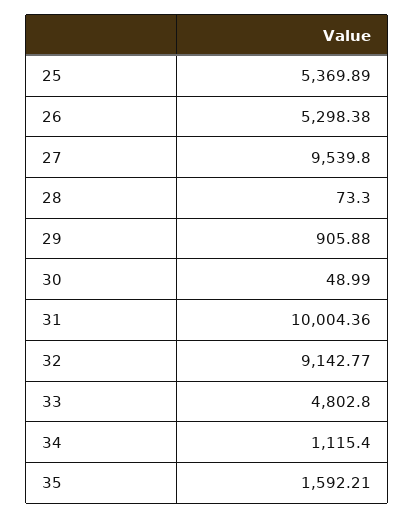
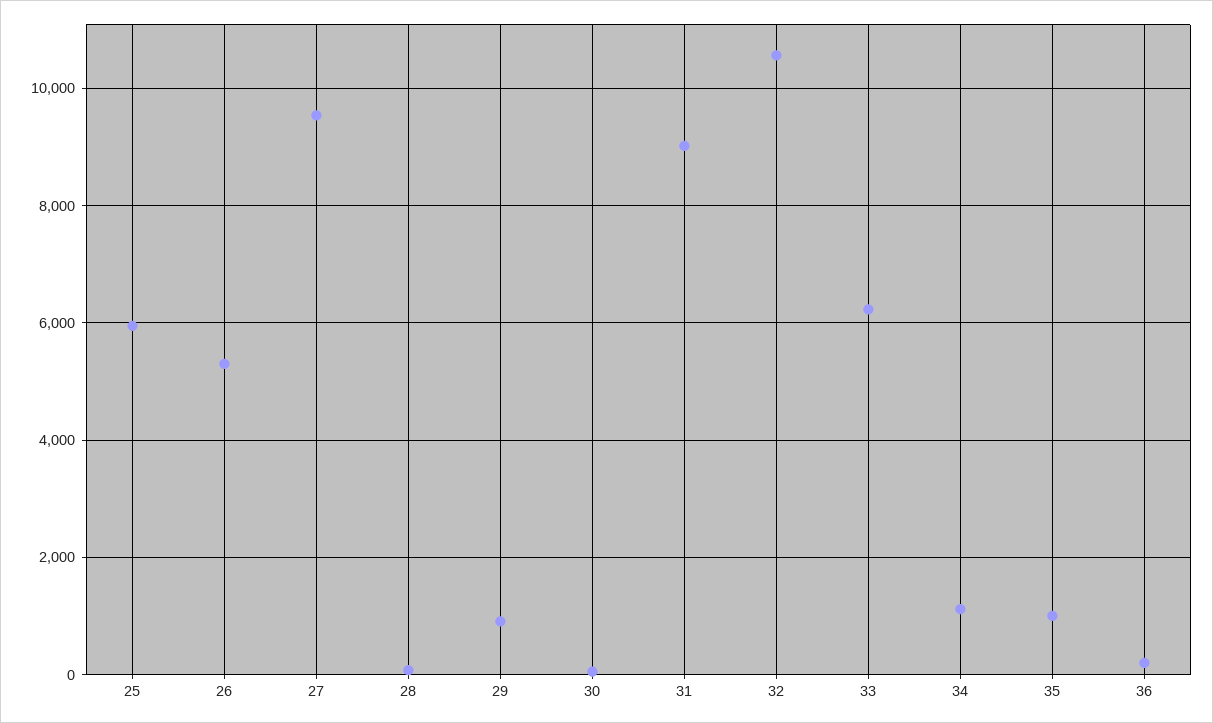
25: 5369.89 -> 6000
31: 10004.36 -> 9000
32: 9142.77 -> 10600
33: 4802.8 -> 6200
35: 1592.21 -> 1000
36: none -> 200

